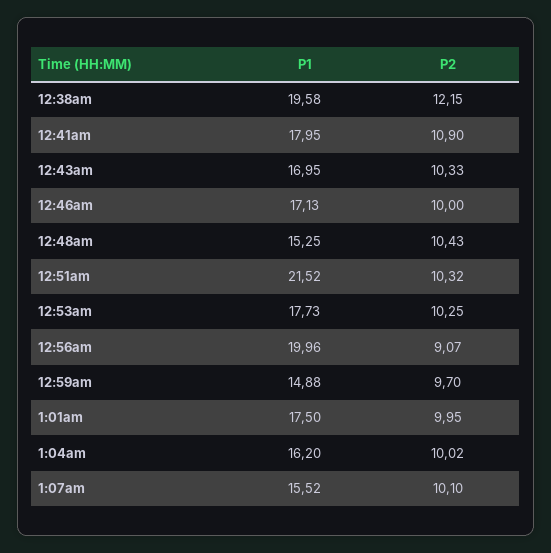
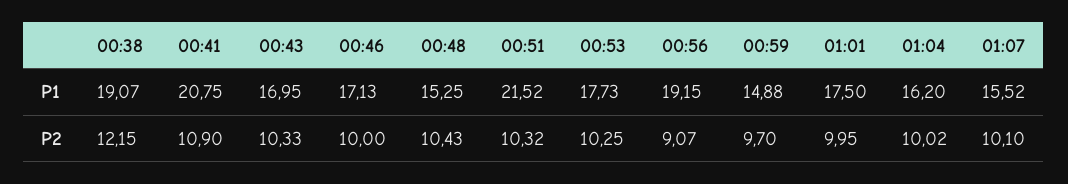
P1, 12:38am: 19.58 -> 19.07
P1, 12:41am: 17.95 -> 20.75
P1, 12:56am: 19.96 -> 19.15

